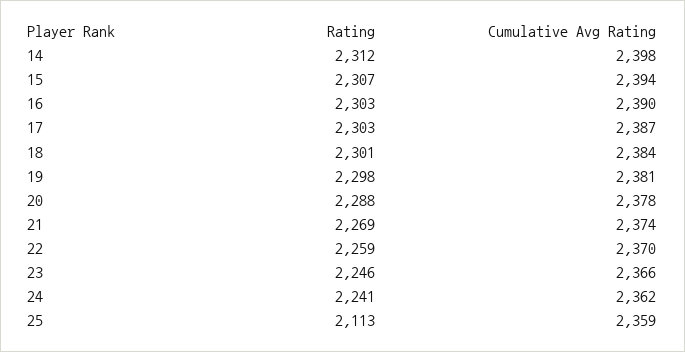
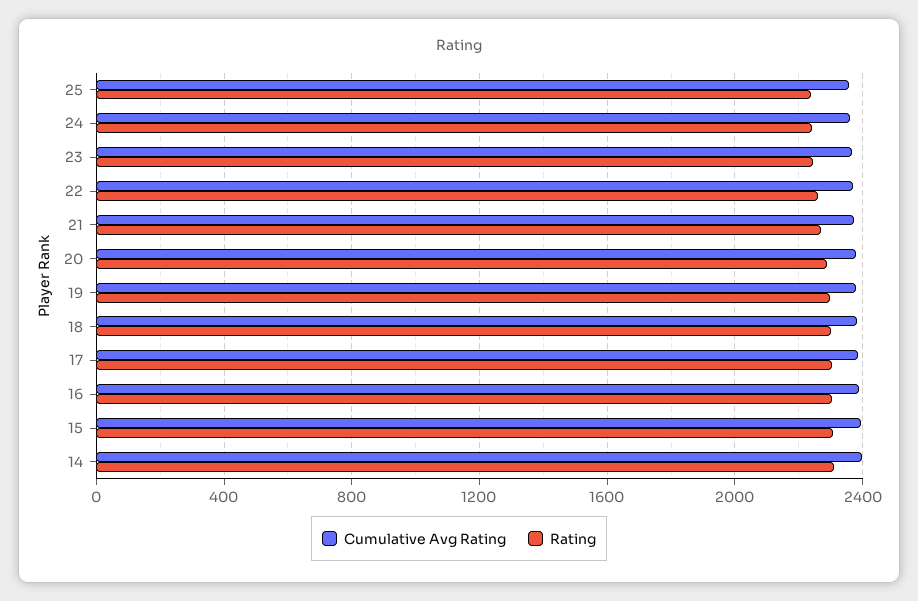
Rating, 25: 2113 -> 2250

